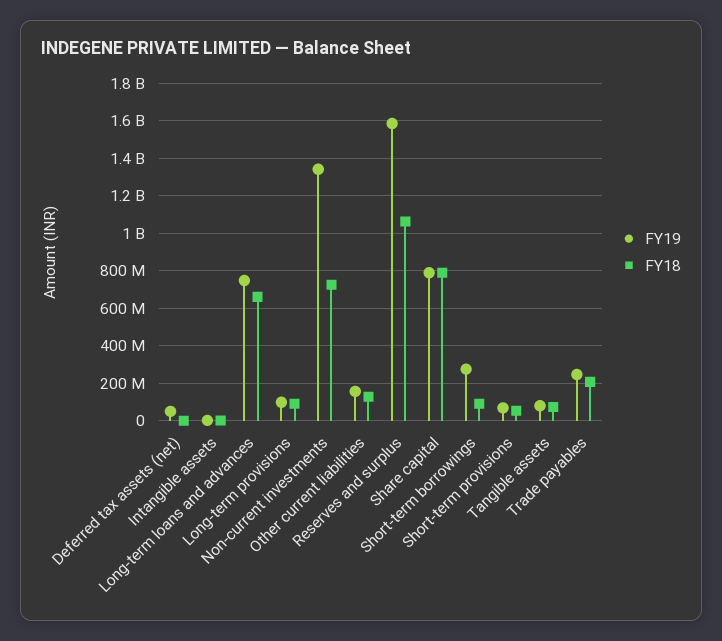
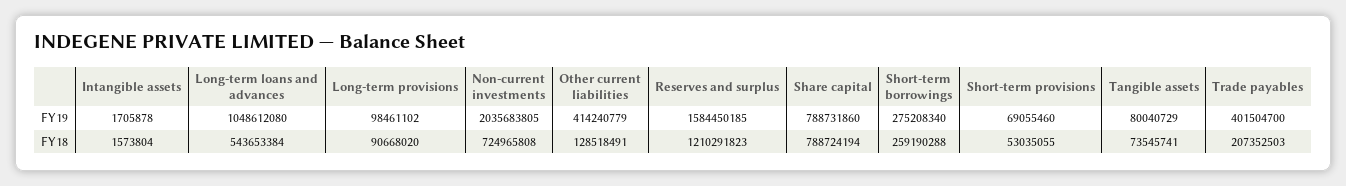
FY19, Deferred tax assets (net): 50000000 -> none
FY18, Deferred tax assets (net): 0 -> none
FY19, Long-term loans and advances: 750000000 -> 1048612080
FY18, Long-term loans and advances: 650000000 -> 543653384
FY19, Non-current investments: 1350000000 -> 2035683805
FY19, Other current liabilities: 150000000 -> 414240779
FY18, Reserves and surplus: 1050000000 -> 1210291823
FY18, Short-term borrowings: 100000000 -> 259190288
FY19, Trade payables: 250000000 -> 401504700

